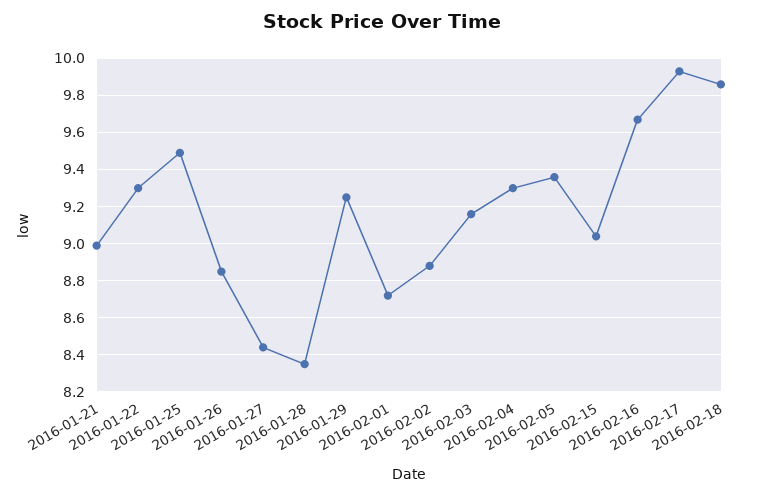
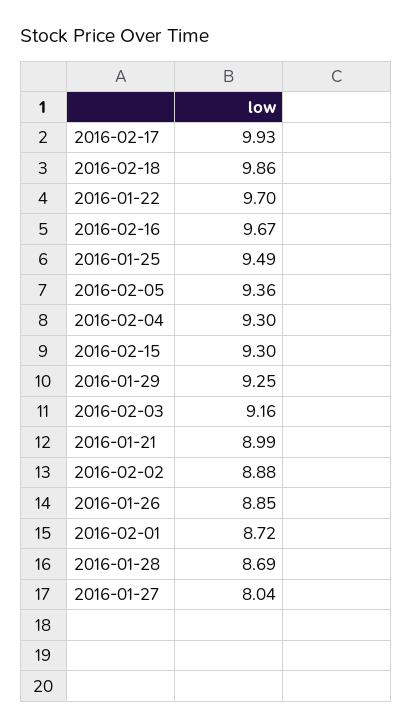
2016-01-22: 9.3 -> 9.7
2016-01-27: 8.45 -> 8.04
2016-01-28: 8.35 -> 8.69
2016-02-15: 9.05 -> 9.3

